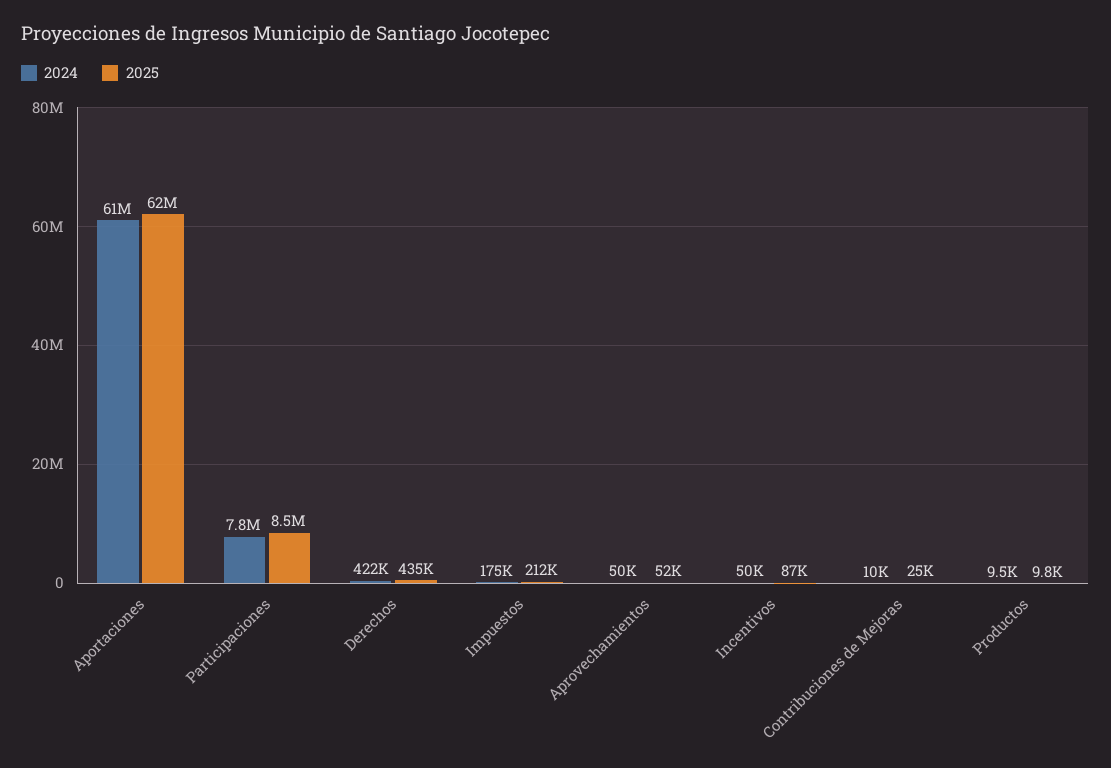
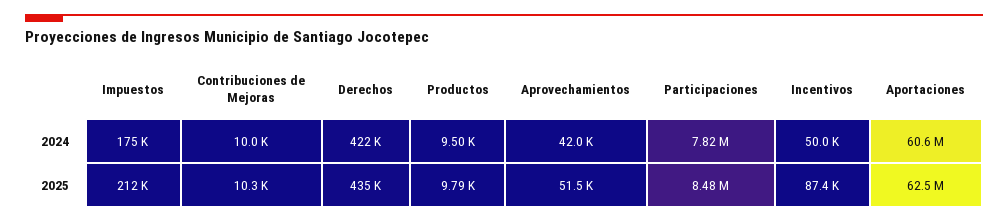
2024, Aprovechamientos: 50000 -> 42000
2025, Contribuciones de Mejoras: 25000 -> 10300

